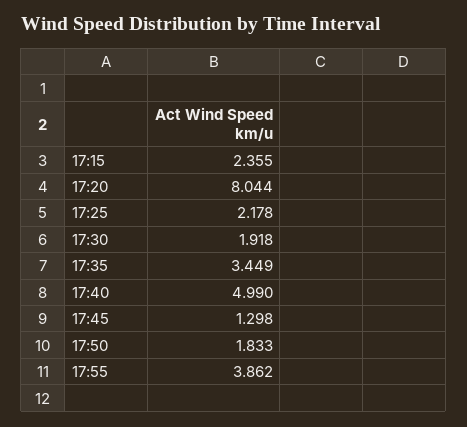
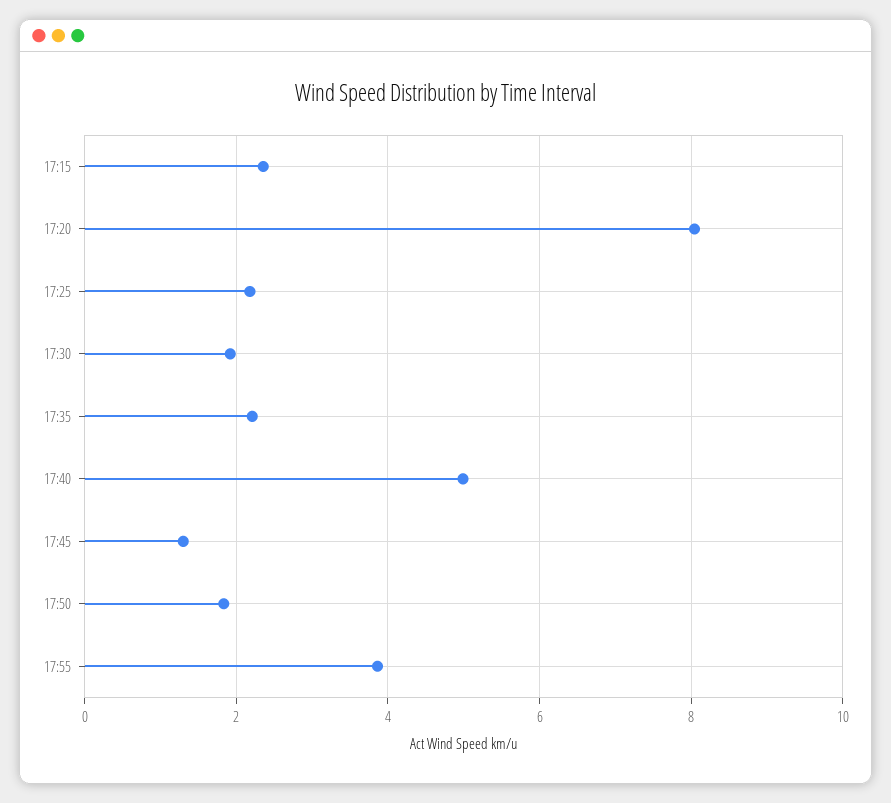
17:35: 3.449 -> 2.2

